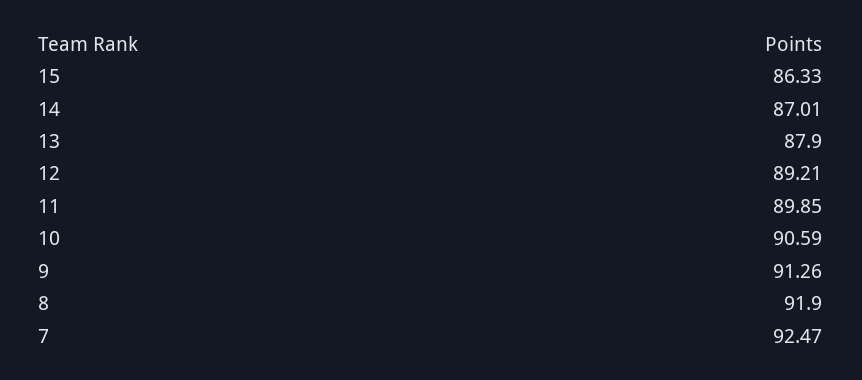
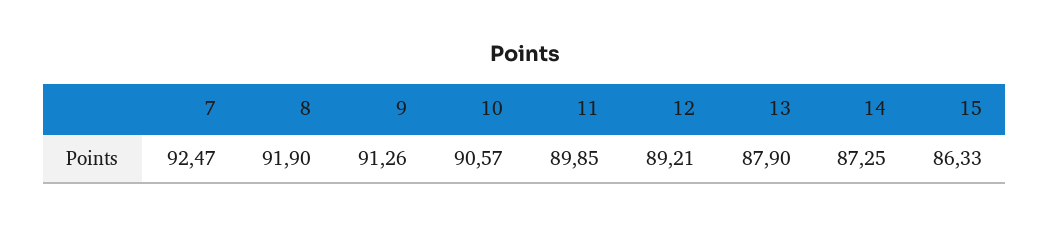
14: 87.01 -> 87.25
10: 90.59 -> 90.57

